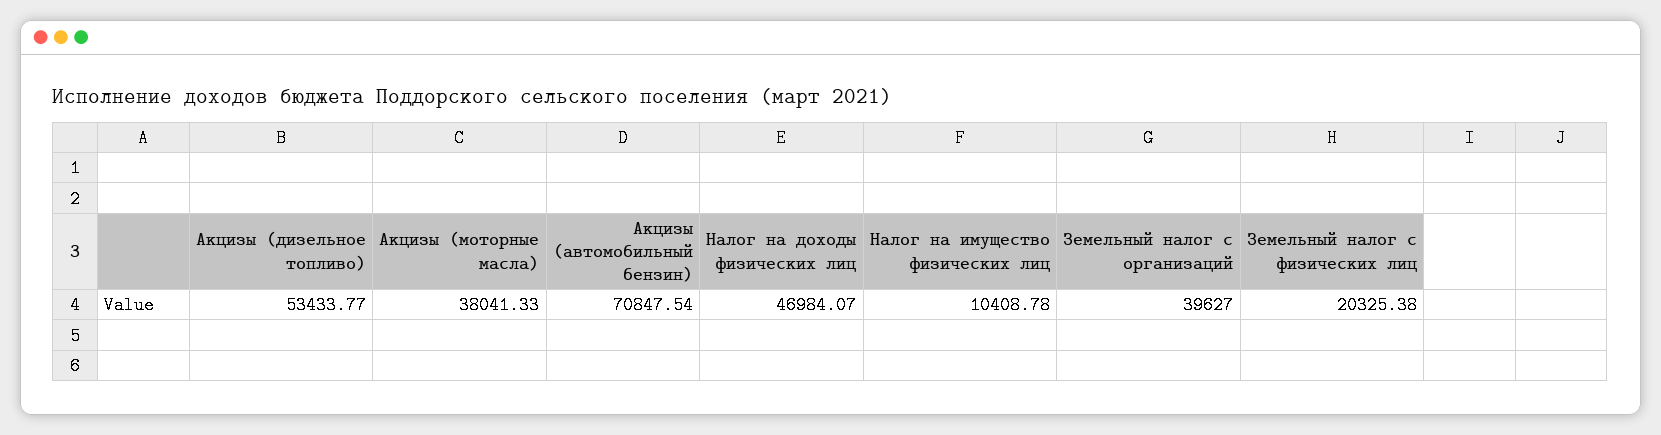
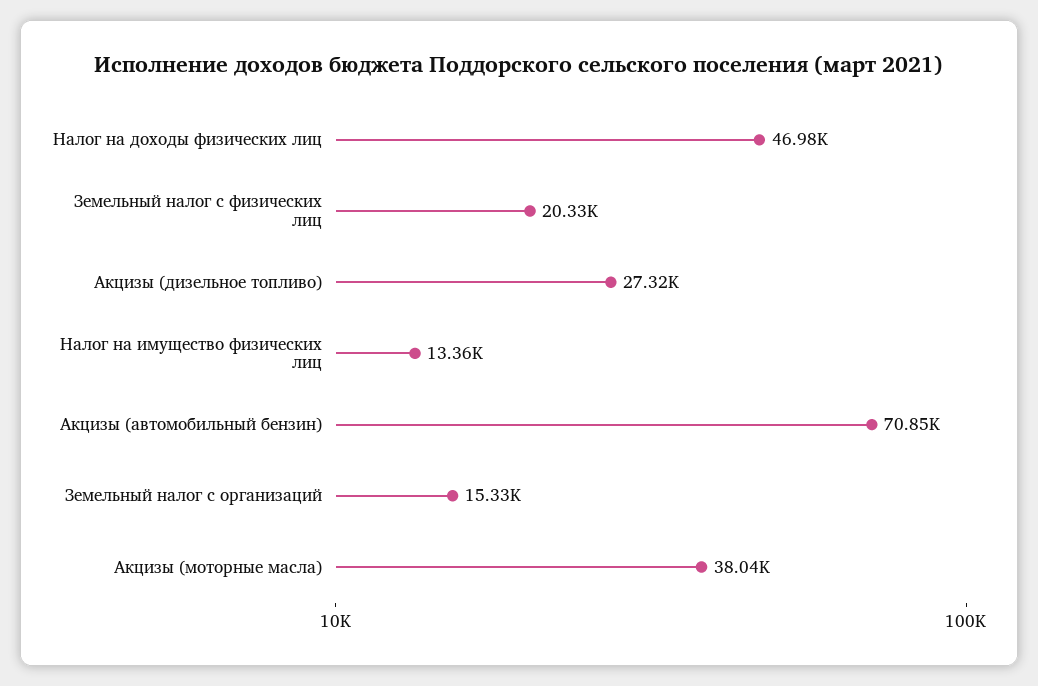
Акцизы (дизельное топливо): 53433.77 -> 27320
Налог на имущество физических лиц: 10408.78 -> 13360
Земельный налог с организаций: 39627 -> 15330

